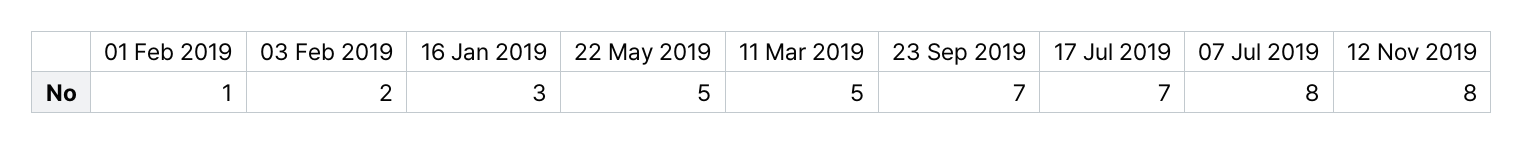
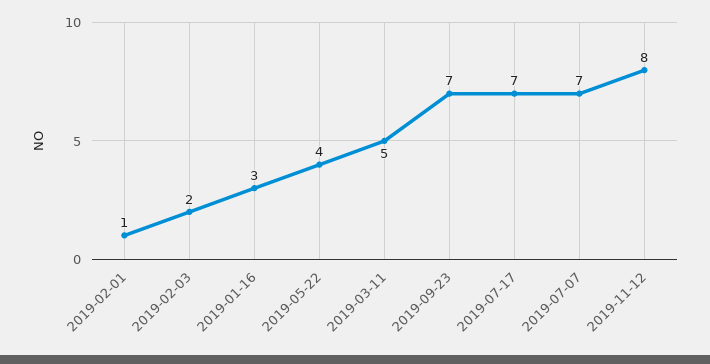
22 May 2019: 5 -> 4
07 Jul 2019: 8 -> 7

